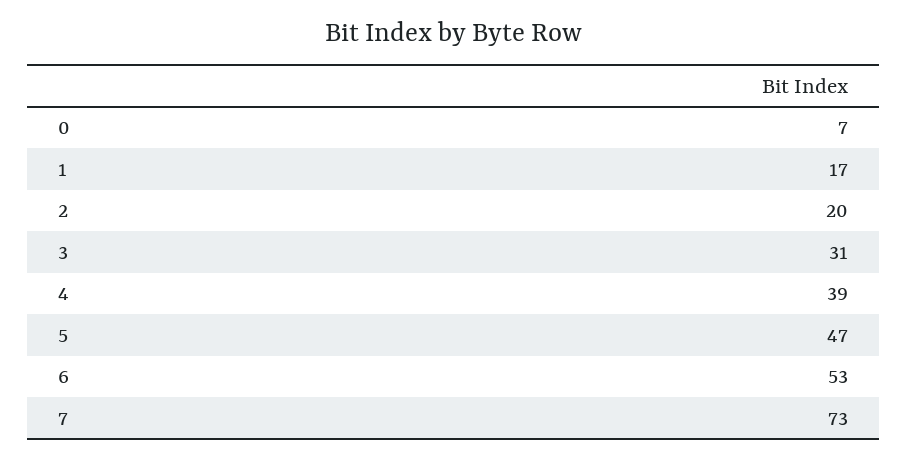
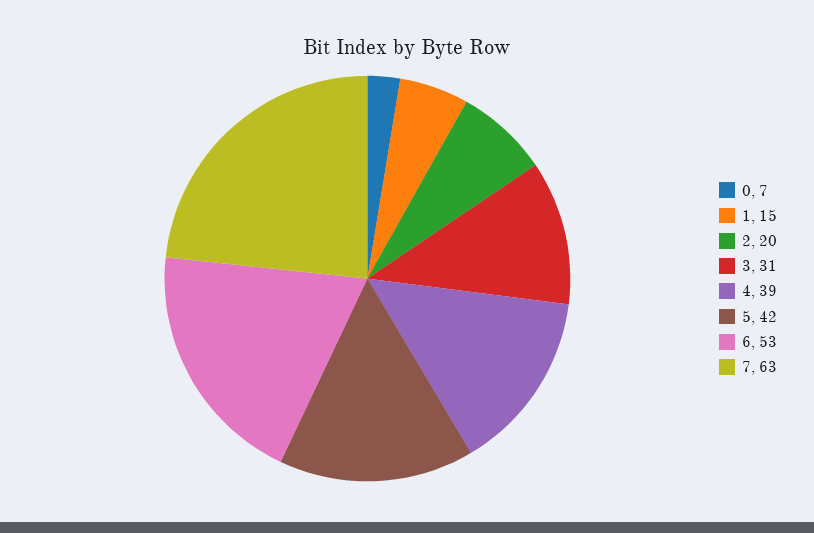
1: 17 -> 15
5: 47 -> 42
7: 73 -> 63

